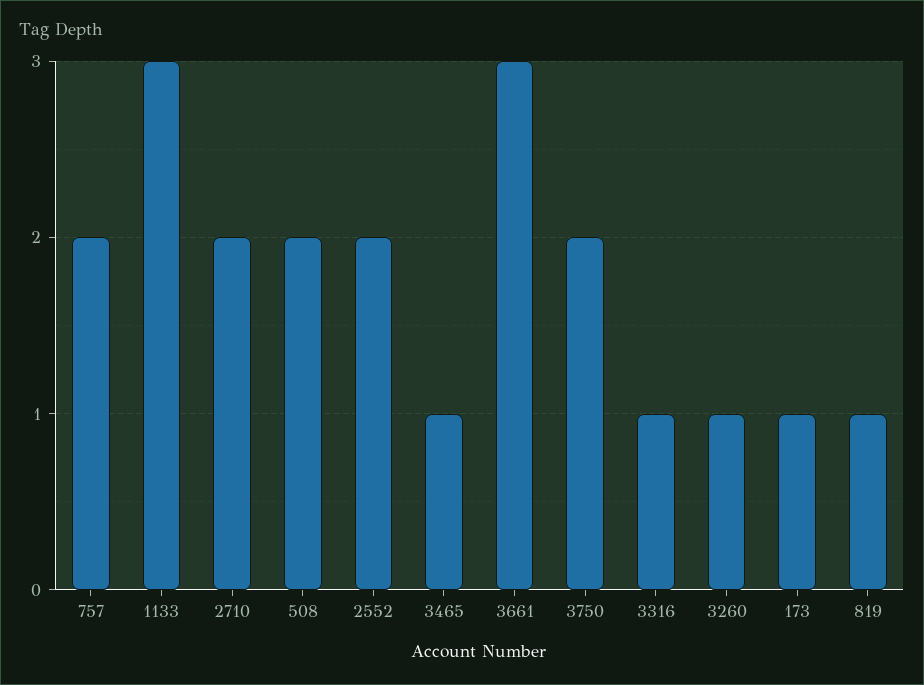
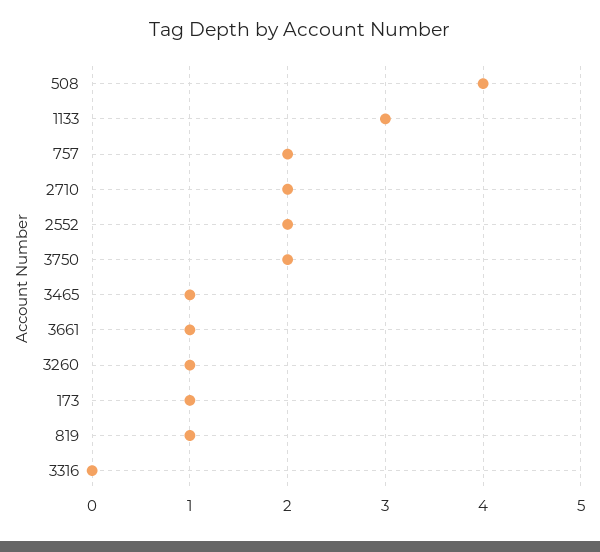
508: 2 -> 4
3661: 3 -> 1
3316: 1 -> 0

